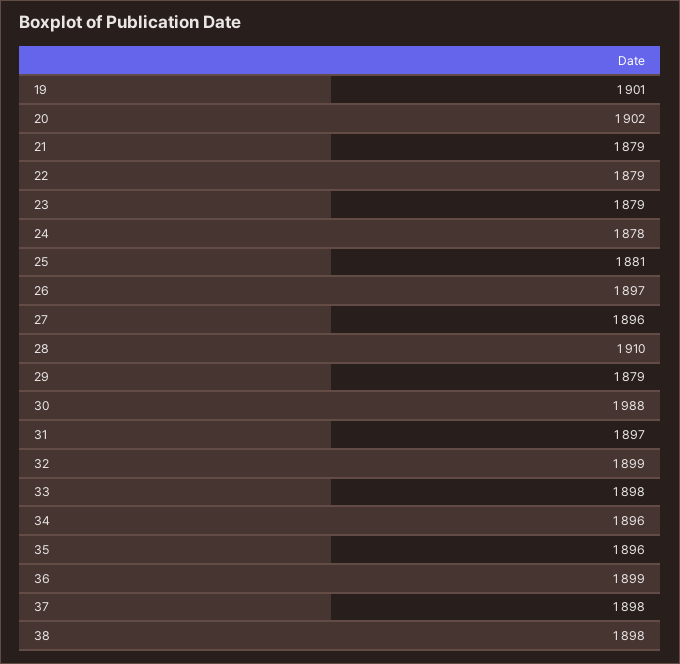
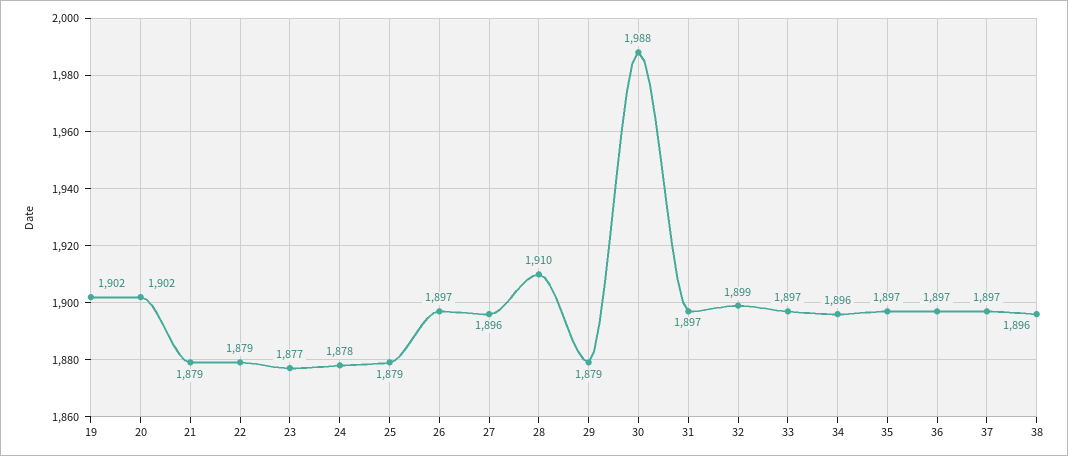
19: 1901 -> 1902
23: 1879 -> 1877
25: 1881 -> 1879
33: 1898 -> 1897
35: 1896 -> 1897
36: 1899 -> 1897
37: 1898 -> 1897
38: 1898 -> 1896

